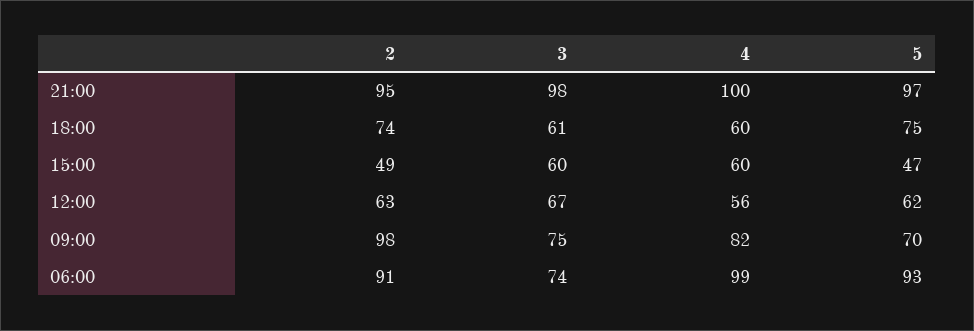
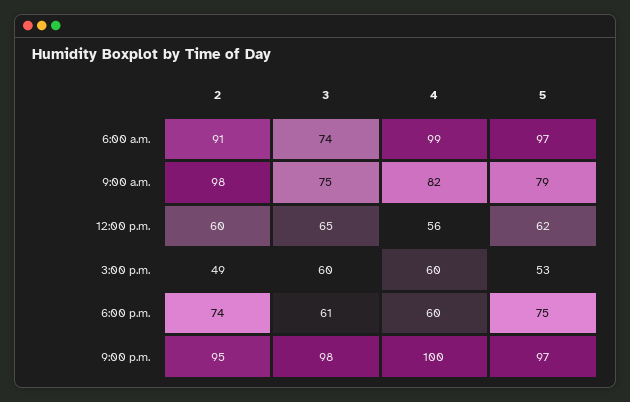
5, 15:00: 47 -> 53
2, 12:00: 63 -> 60
3, 12:00: 67 -> 65
5, 09:00: 70 -> 79
5, 06:00: 93 -> 97

